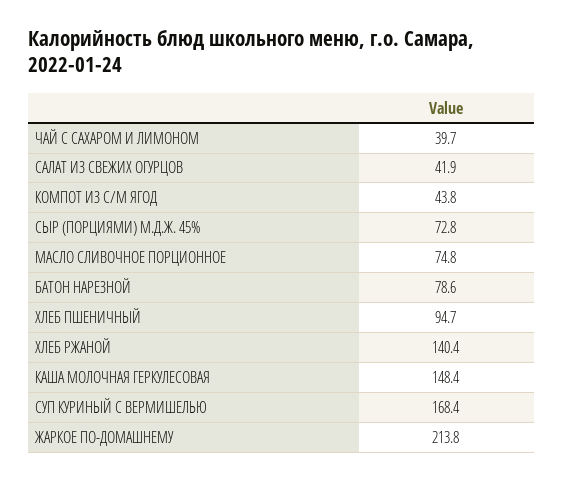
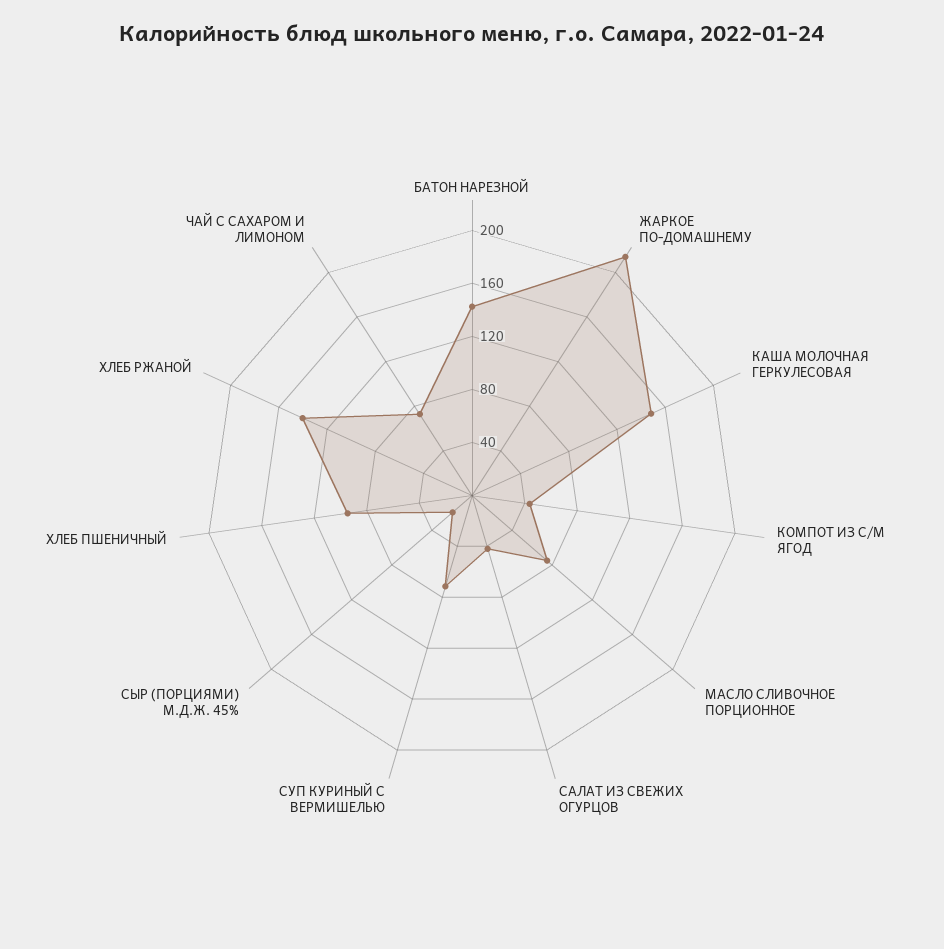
ЧАЙ С САХАРОМ И ЛИМОНОМ: 39.7 -> 70
СЫР (ПОРЦИЯМИ) М.Д.Ж. 45%: 72.8 -> 20
БАТОН НАРЕЗНОЙ: 78.6 -> 140
СУП КУРИНЫЙ С ВЕРМИШЕЛЬЮ: 168.4 -> 70

